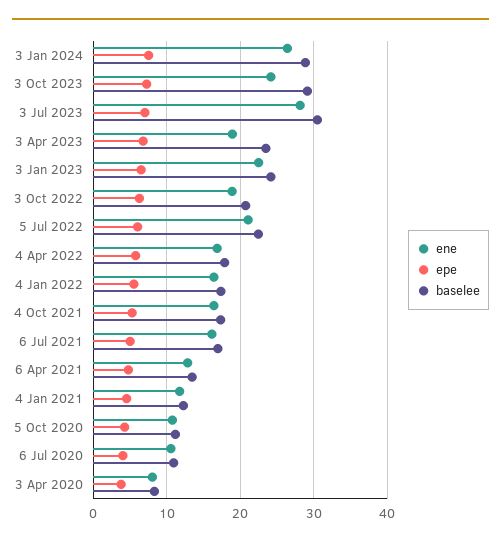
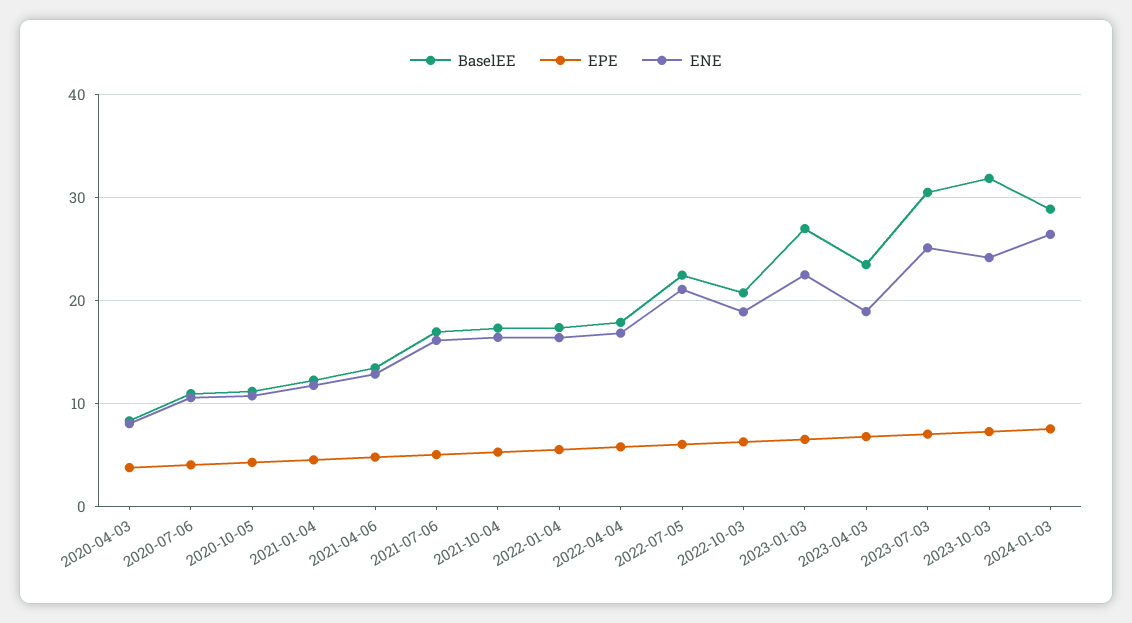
baselee, 3 Oct 2023: 29 -> 32
ene, 3 Jul 2023: 28 -> 25
baselee, 3 Jan 2023: 24 -> 27

